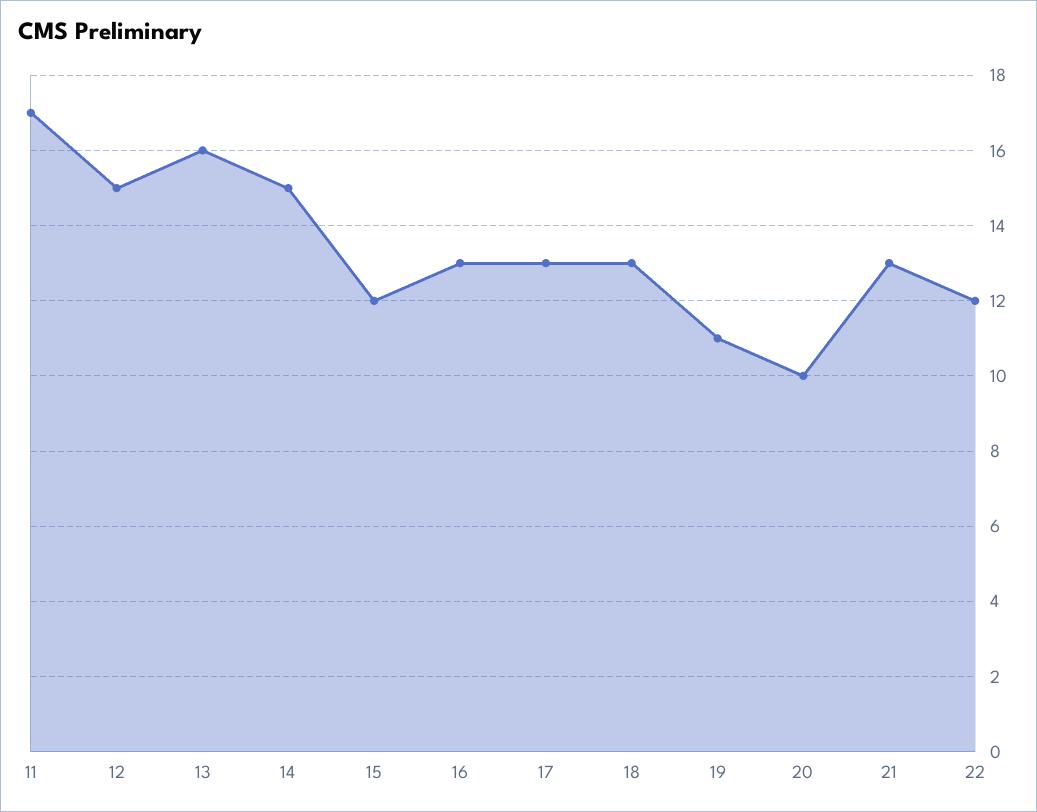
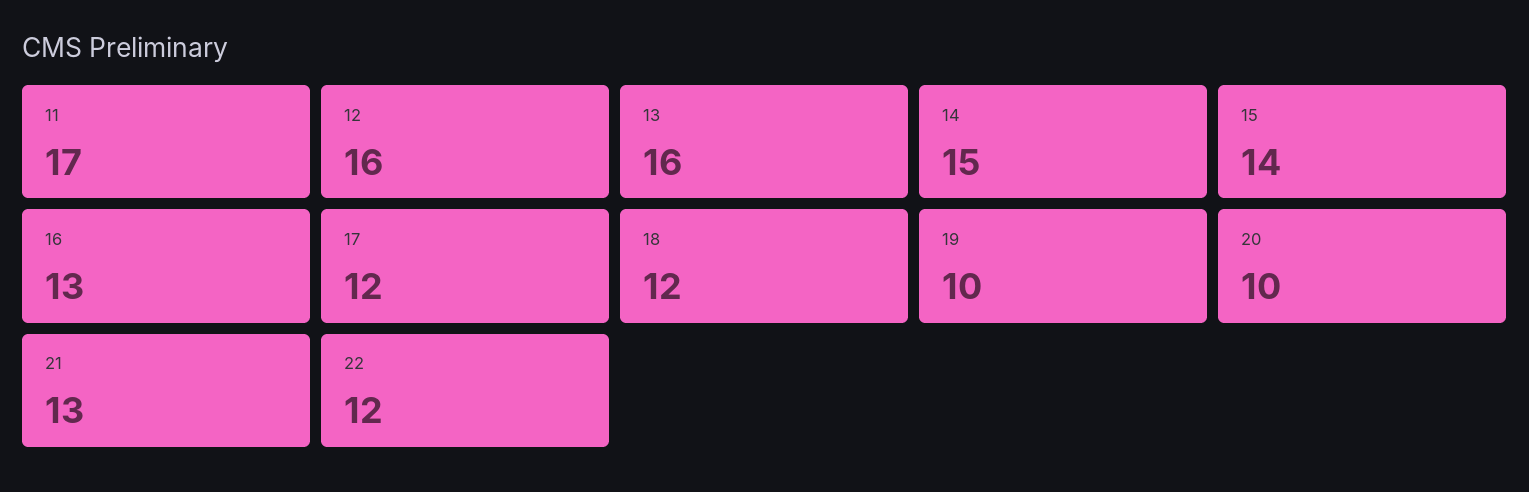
12: 15 -> 16
15: 12 -> 14
17: 13 -> 12
18: 13 -> 12
19: 11 -> 10

